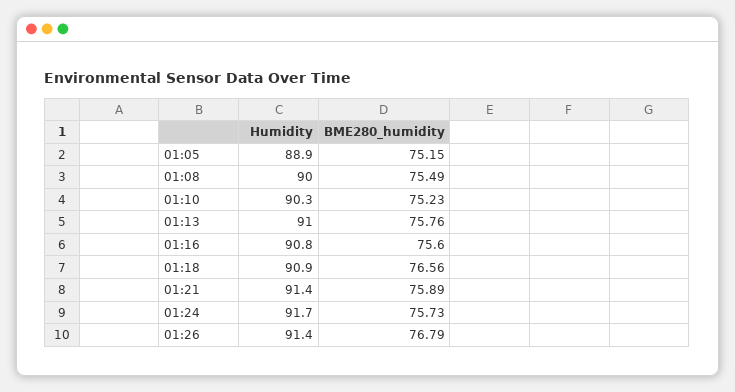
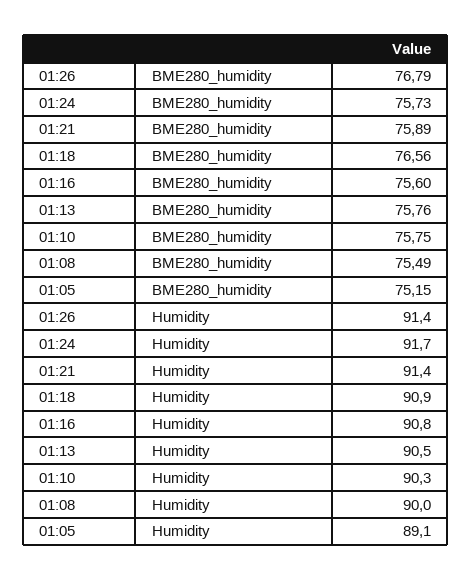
Humidity, 01:05: 88.9 -> 89.1
BME280_humidity, 01:10: 75.23 -> 75.75
Humidity, 01:13: 91 -> 90.5

